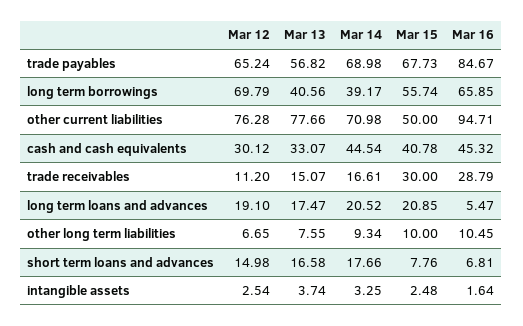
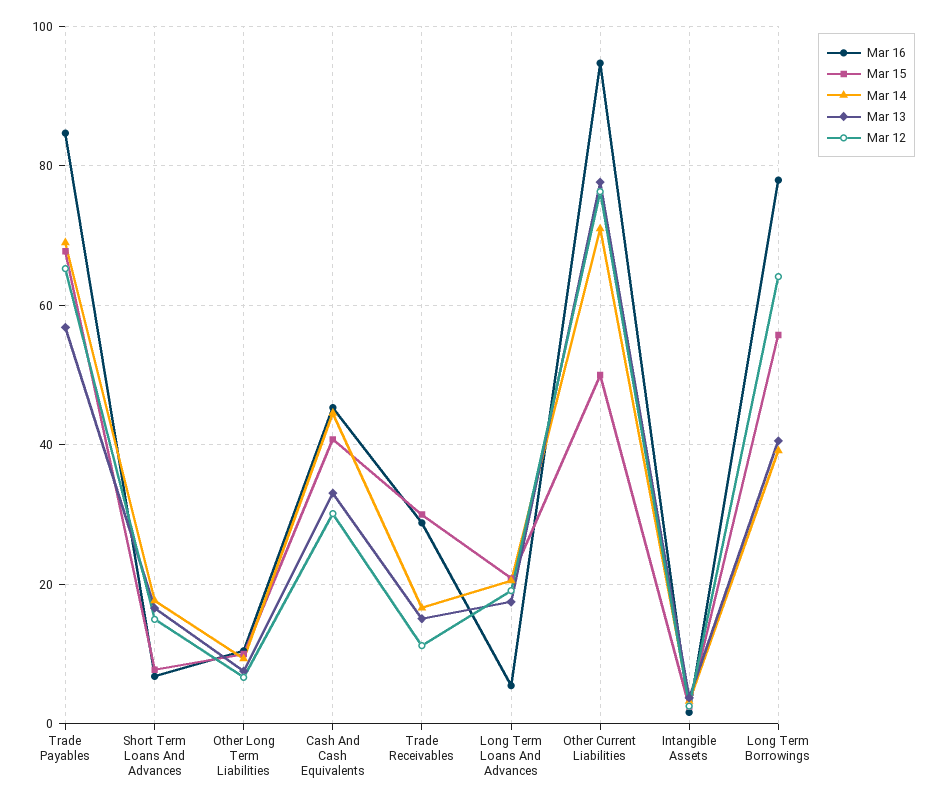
Mar 12, long term borrowings: 69.79 -> 64
Mar 16, long term borrowings: 65.85 -> 78

